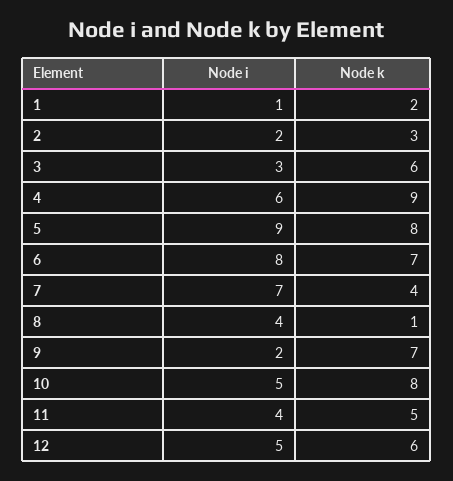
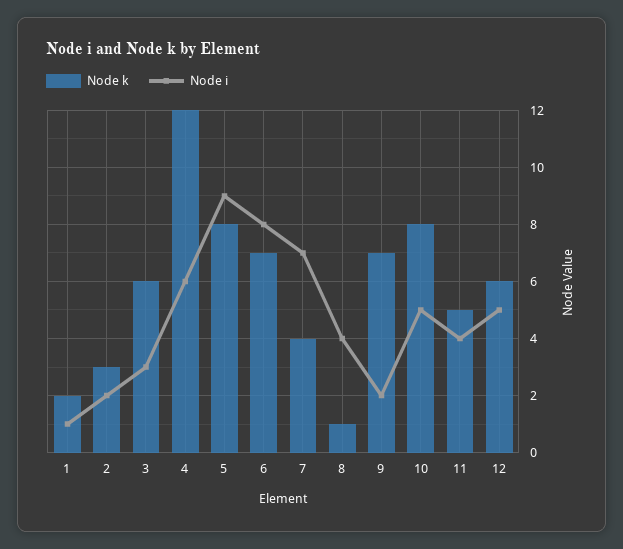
Node k, 4: 9 -> 12

